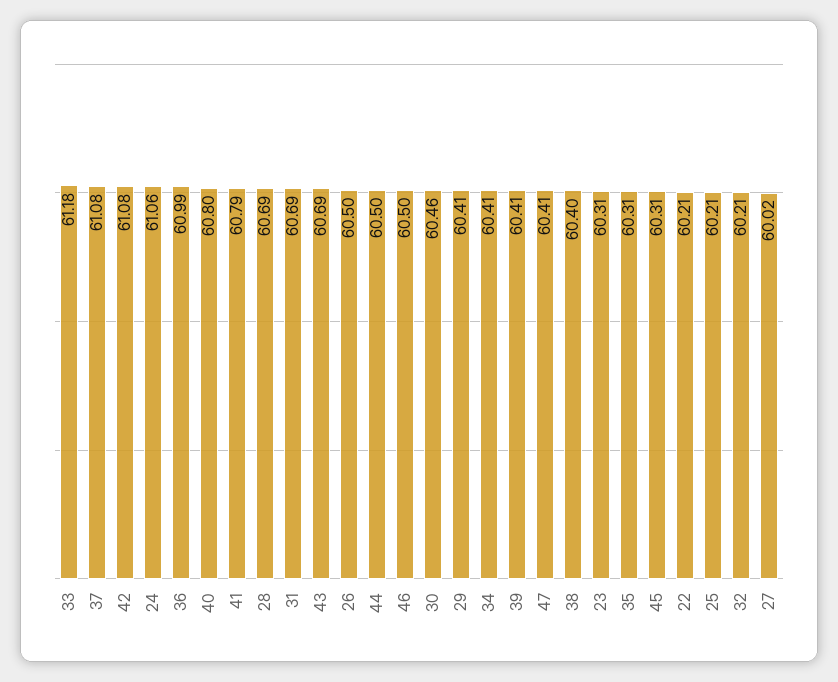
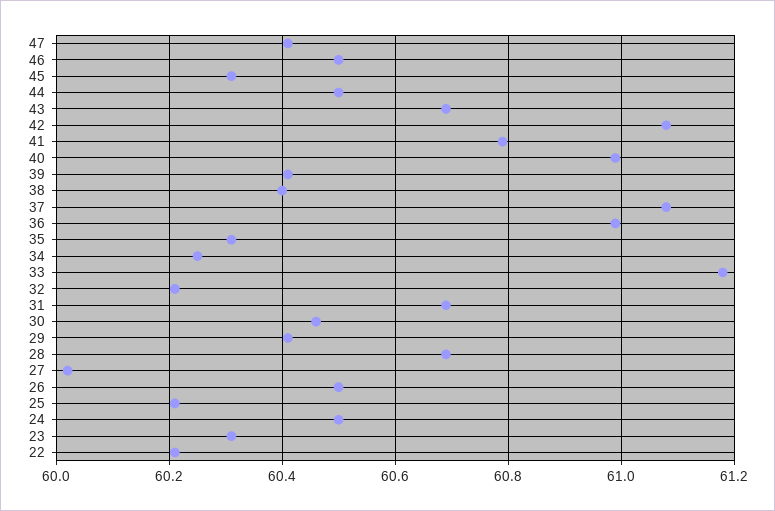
24: 61.06 -> 60.5
40: 60.8 -> 61
34: 60.41 -> 60.25

